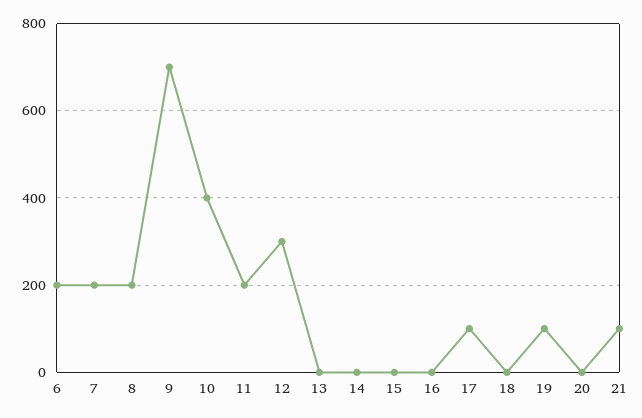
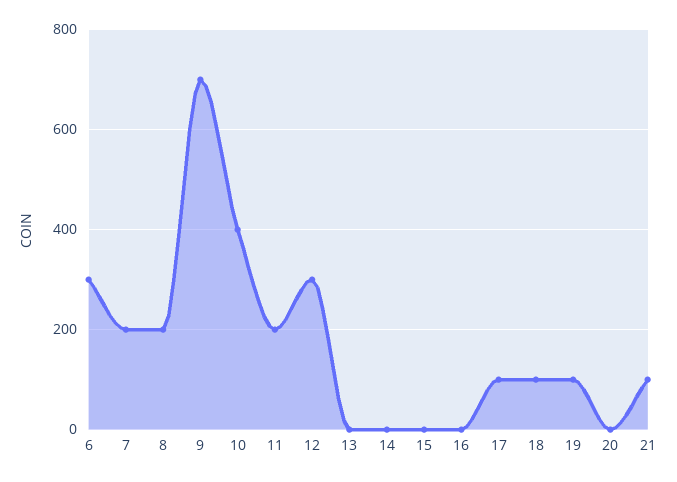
6: 200 -> 300
18: 0 -> 100

